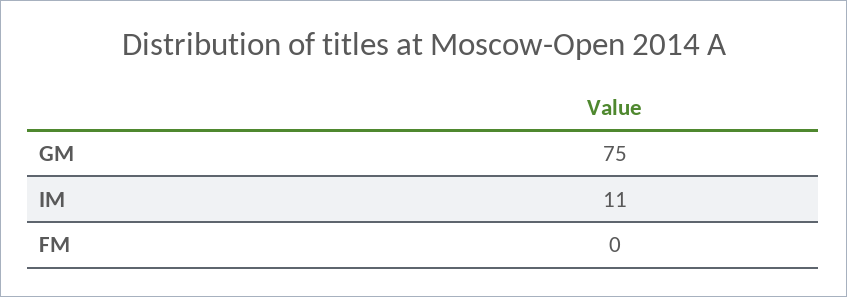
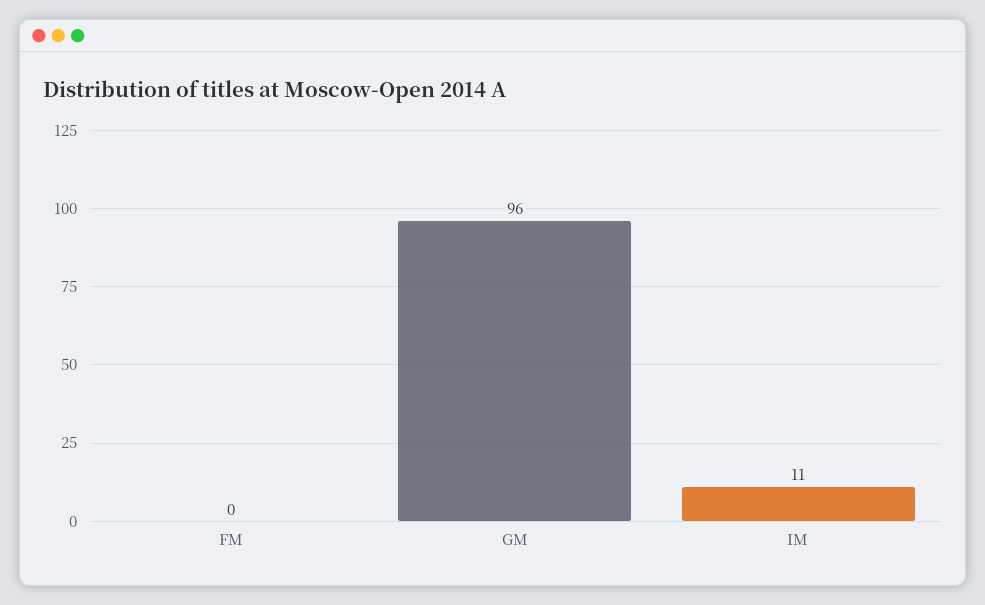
GM: 75 -> 96

